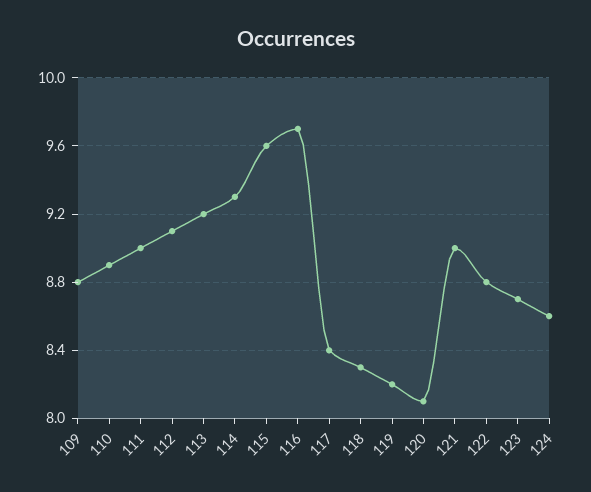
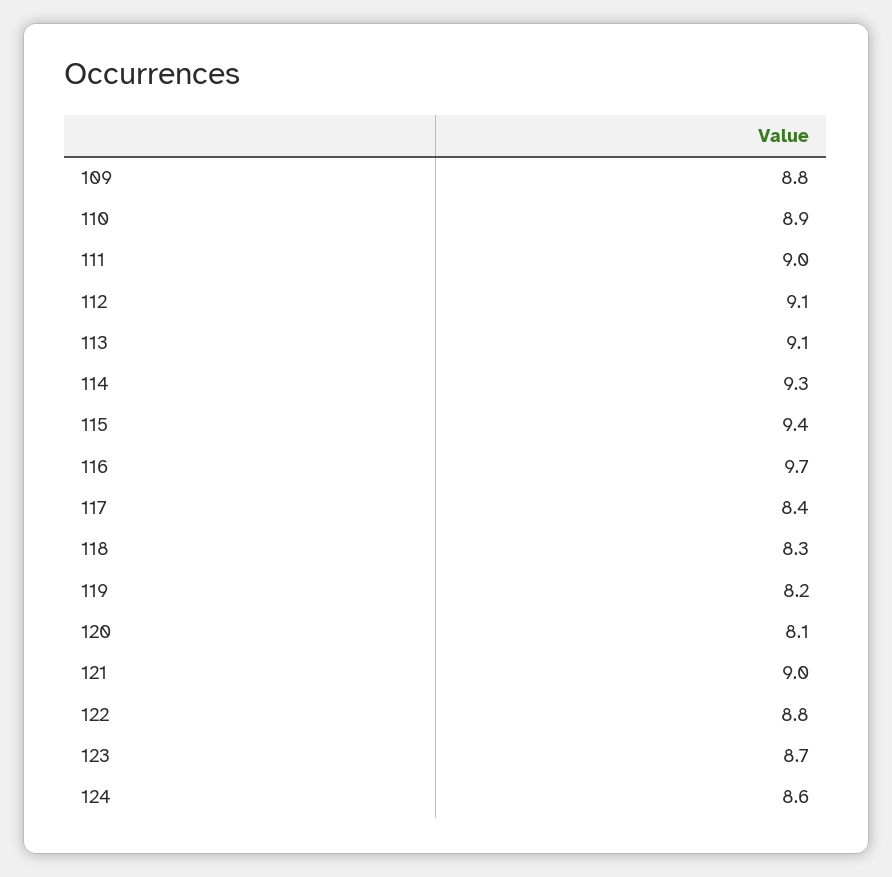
113: 9.2 -> 9.1
115: 9.6 -> 9.4

